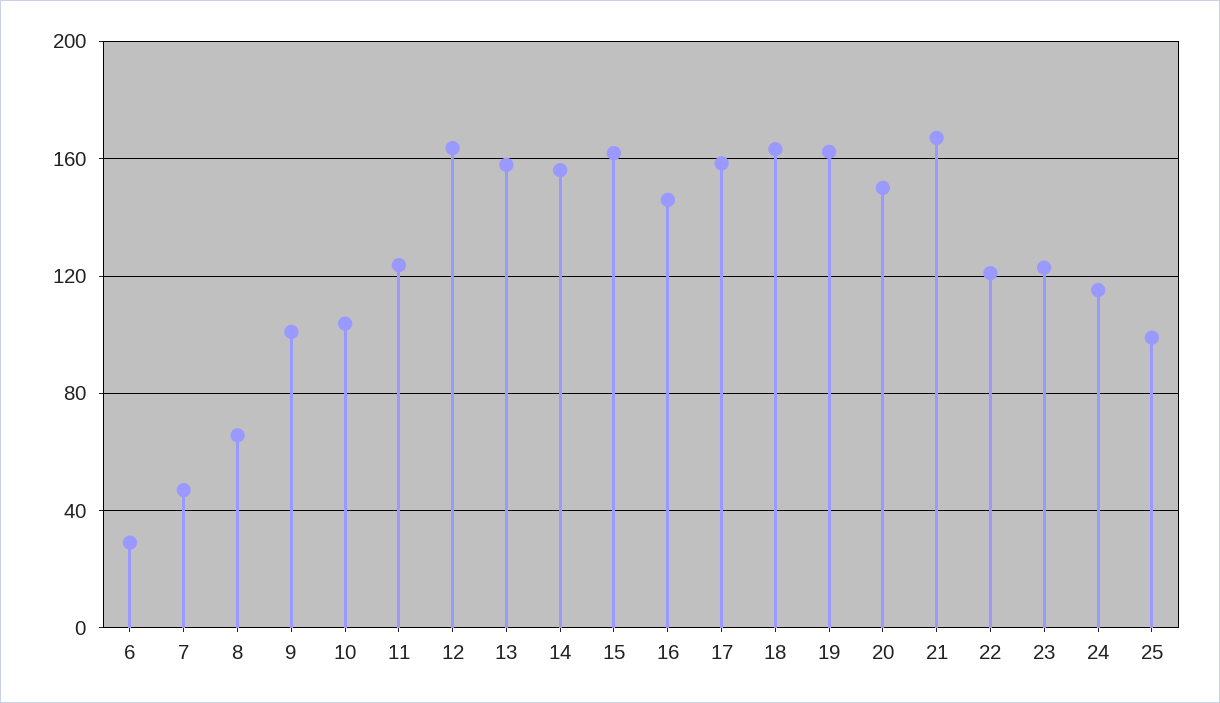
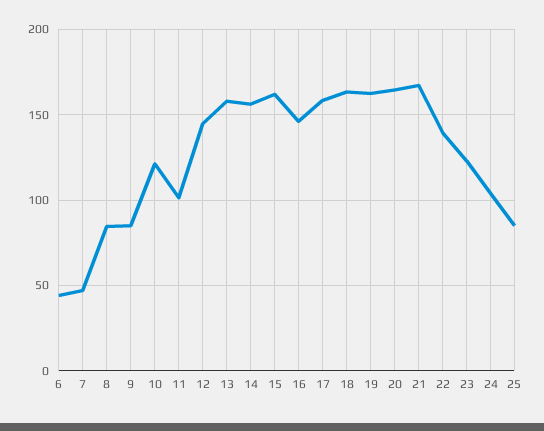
6: 30 -> 45
8: 65 -> 85
9: 100 -> 85
10: 105 -> 120
11: 125 -> 100
12: 165 -> 145
20: 150 -> 165
22: 120 -> 140
24: 115 -> 105
25: 100 -> 85

